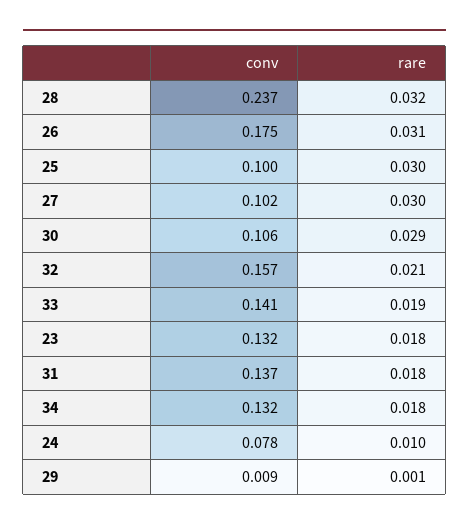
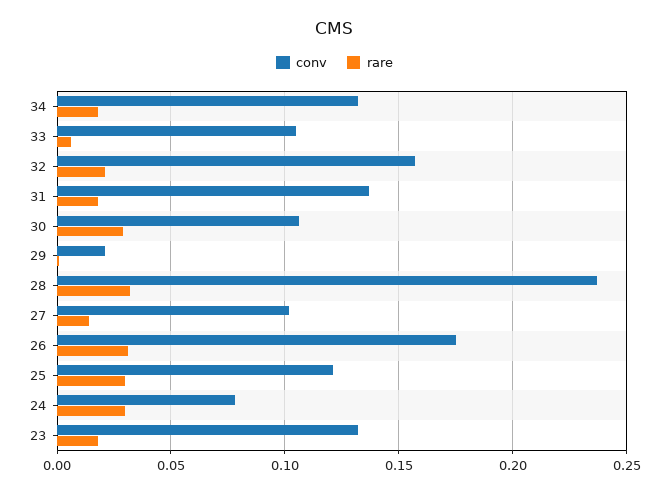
conv, 25: 0.1 -> 0.12
rare, 27: 0.03 -> 0.015
conv, 33: 0.141 -> 0.105
rare, 33: 0.019 -> 0.005
rare, 24: 0.01 -> 0.03
conv, 29: 0.009 -> 0.02

